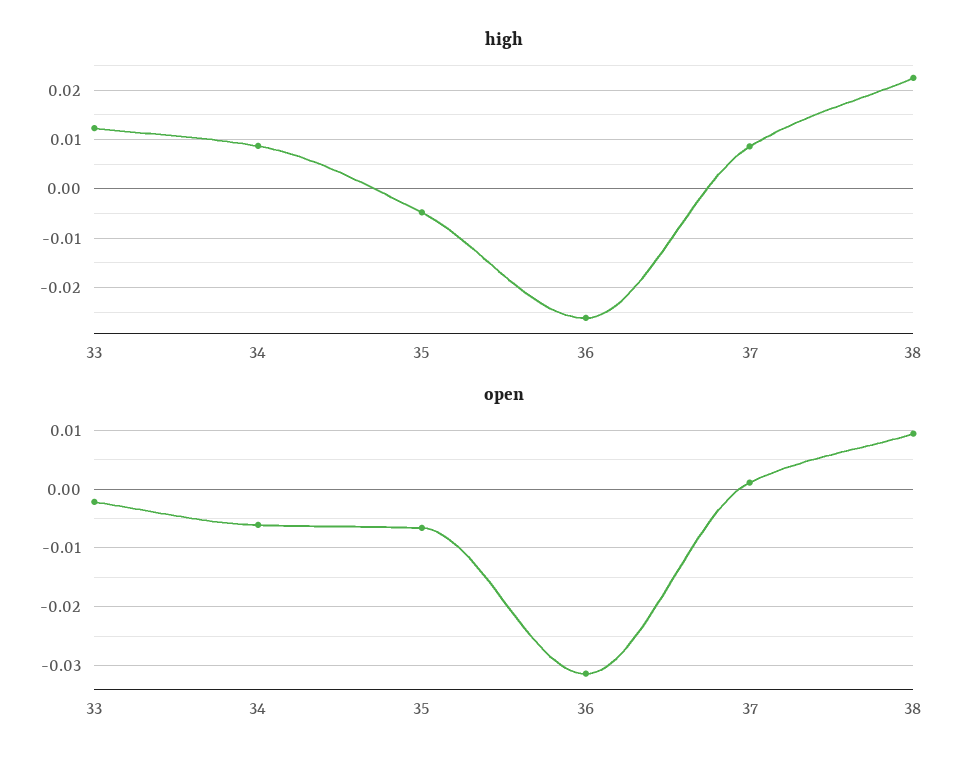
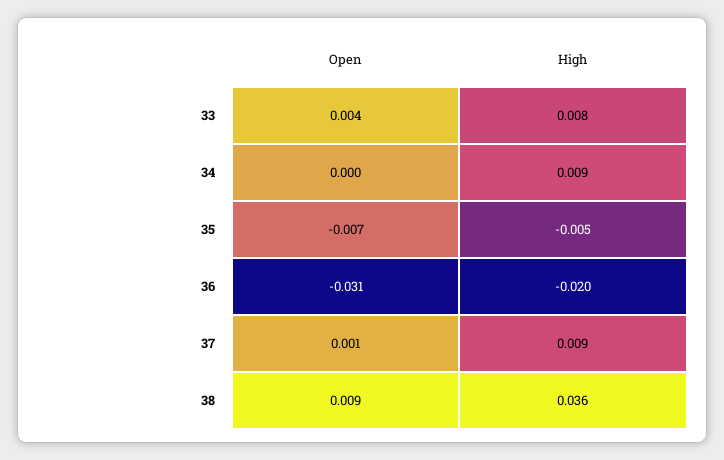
high, 33: 0.012 -> 0.008
high, 36: -0.026 -> -0.02
high, 38: 0.022 -> 0.036
open, 33: -0.002 -> 0.004
open, 34: -0.006 -> 0

